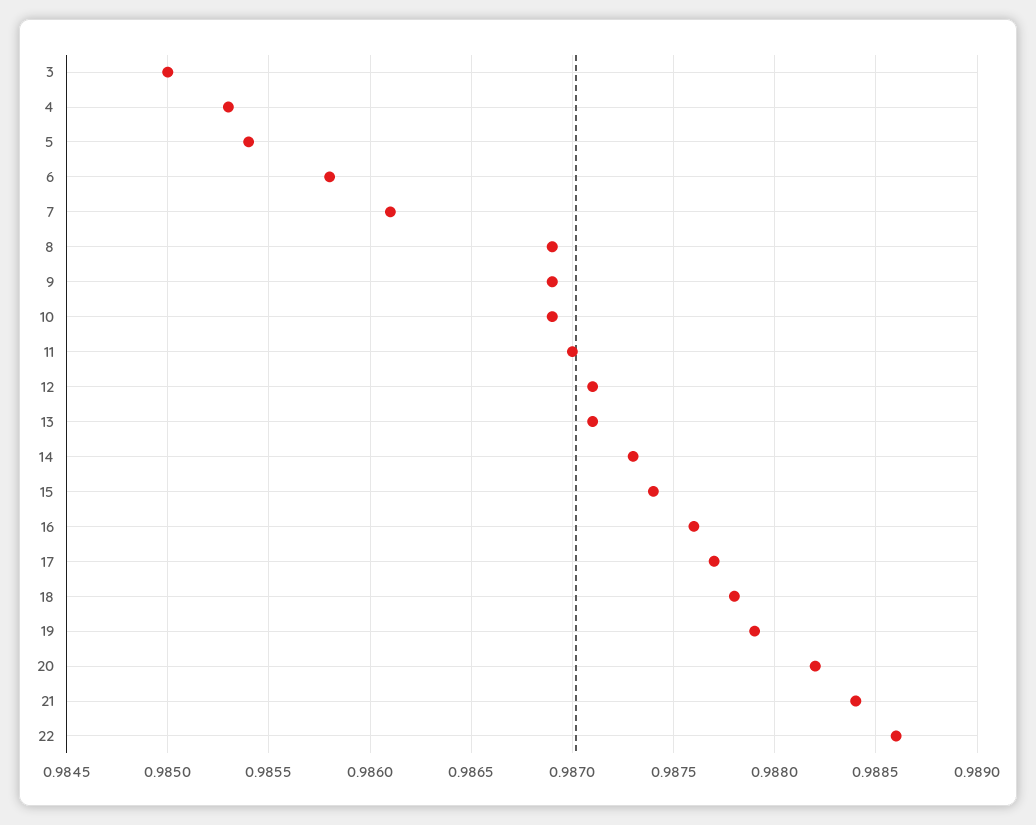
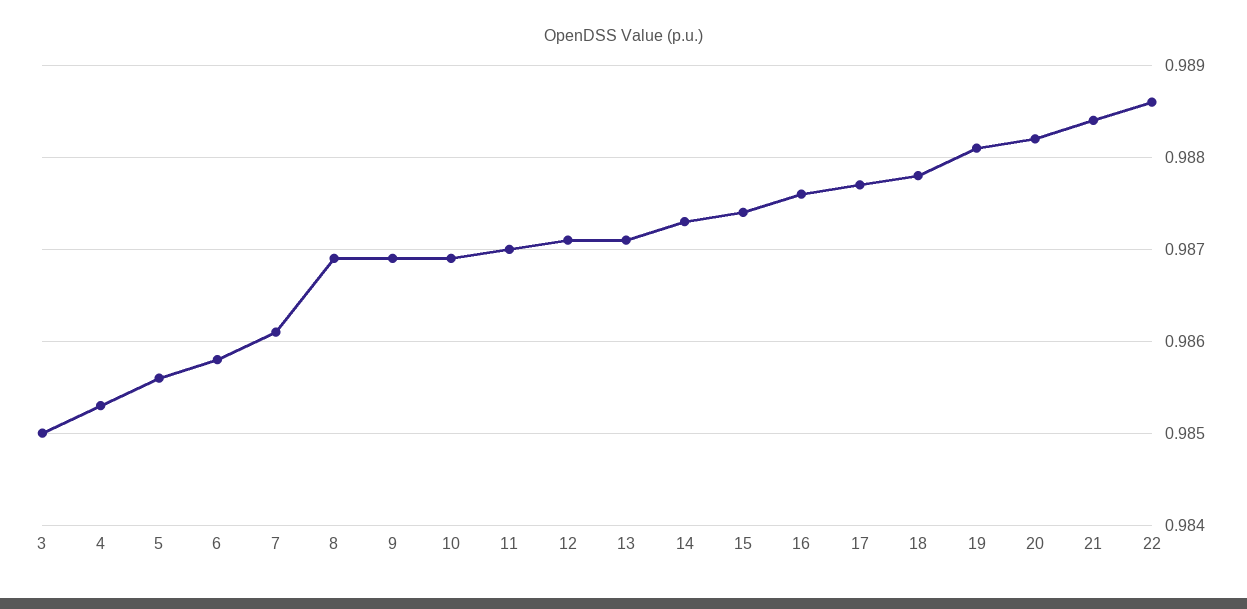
5: 0.9854 -> 0.9856
19: 0.9879 -> 0.9881

